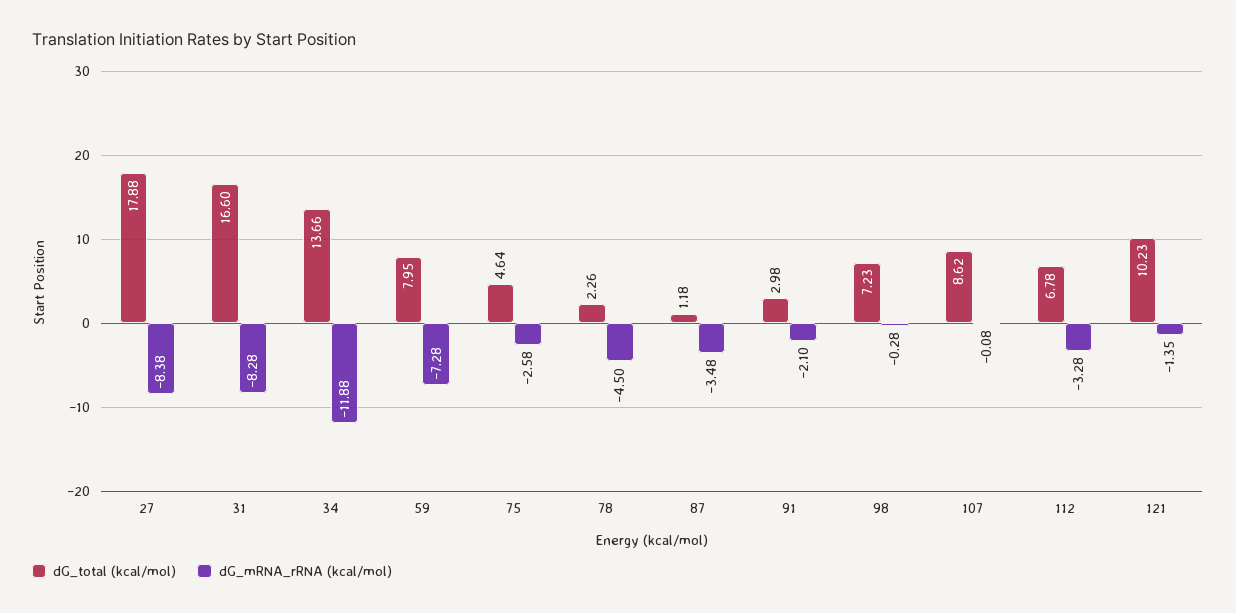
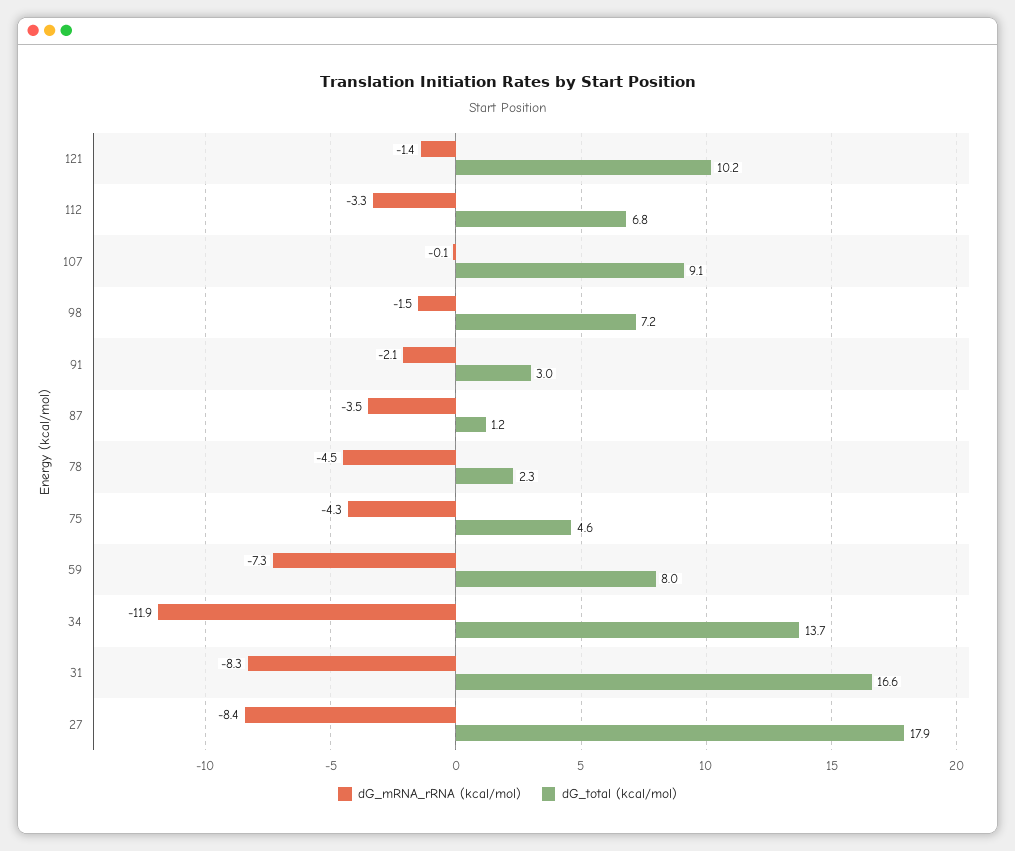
dG_mRNA_rRNA (kcal/mol), 75: -2.58 -> -4.3
dG_mRNA_rRNA (kcal/mol), 98: -0.28 -> -1.5
dG_total (kcal/mol), 107: 8.62 -> 9.1

